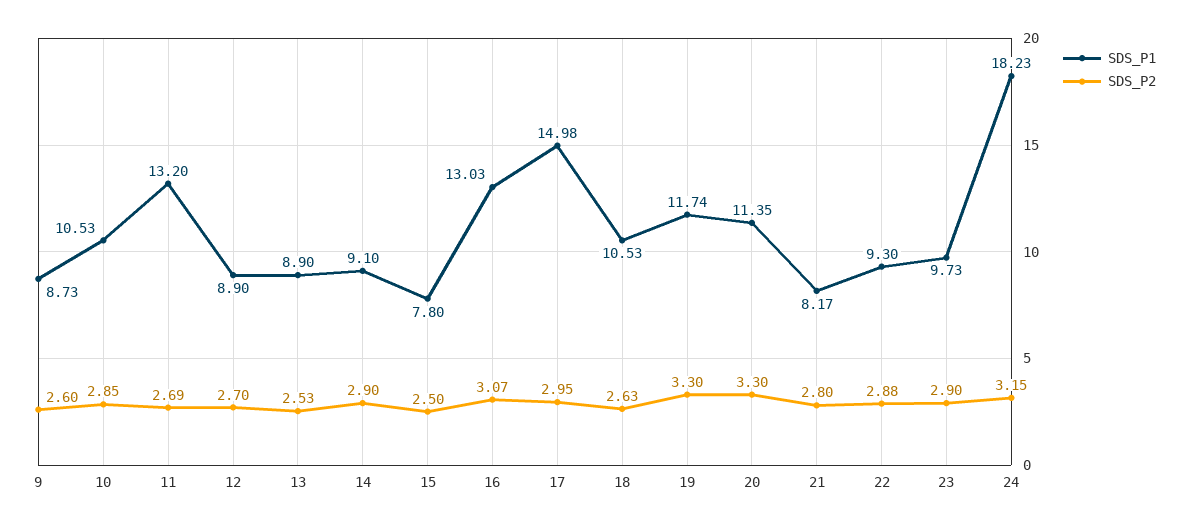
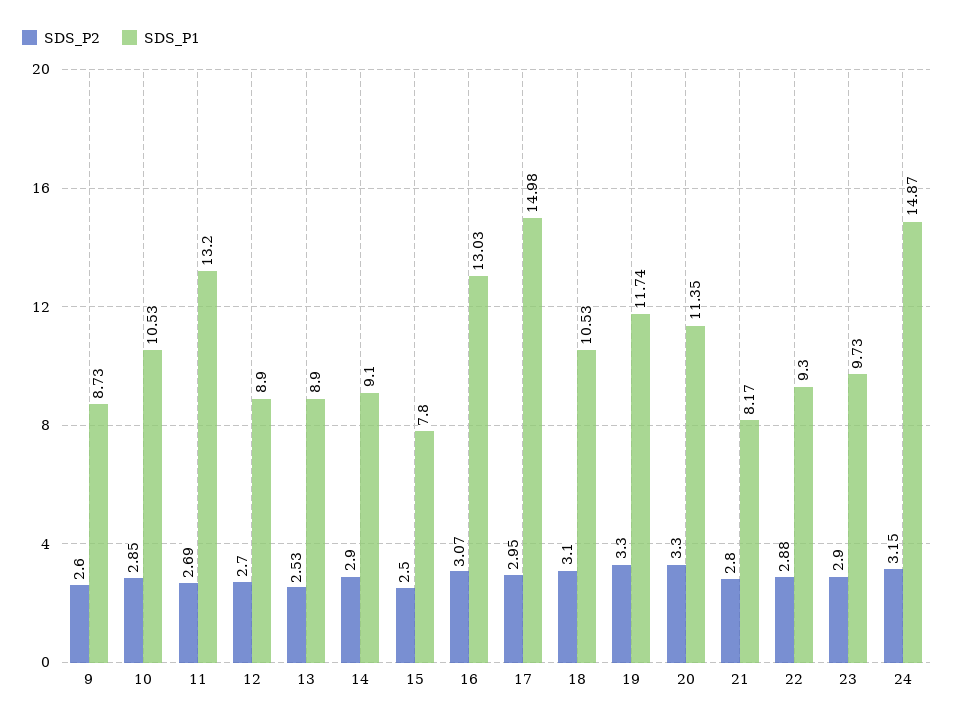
SDS_P2, 18: 2.63 -> 3.1
SDS_P1, 24: 18.23 -> 14.87

